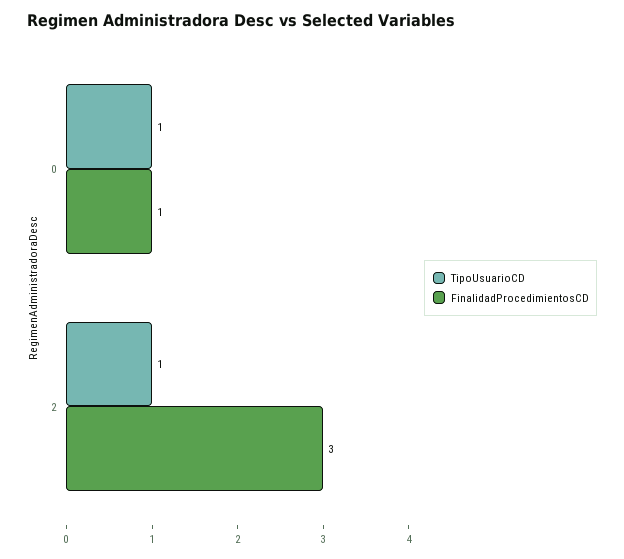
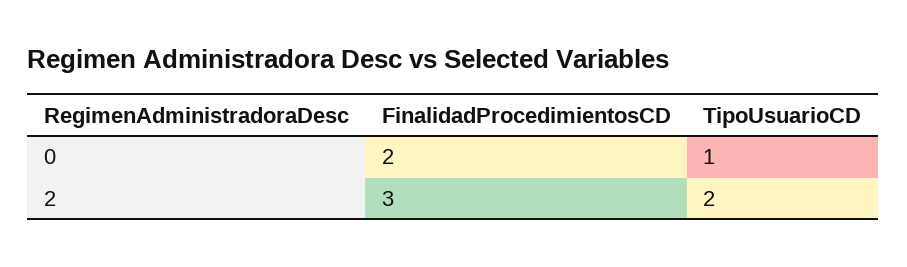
FinalidadProcedimientosCD, 0: 1 -> 2
TipoUsuarioCD, 2: 1 -> 2

